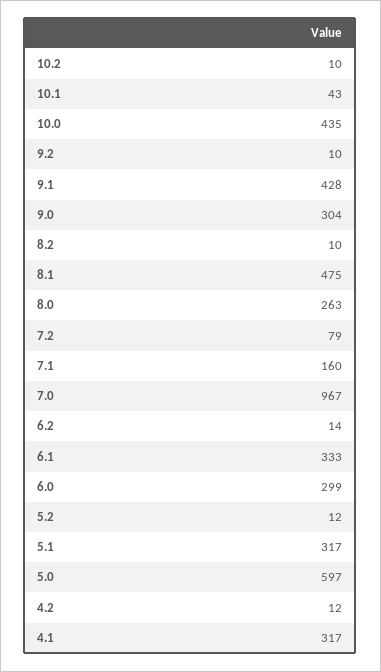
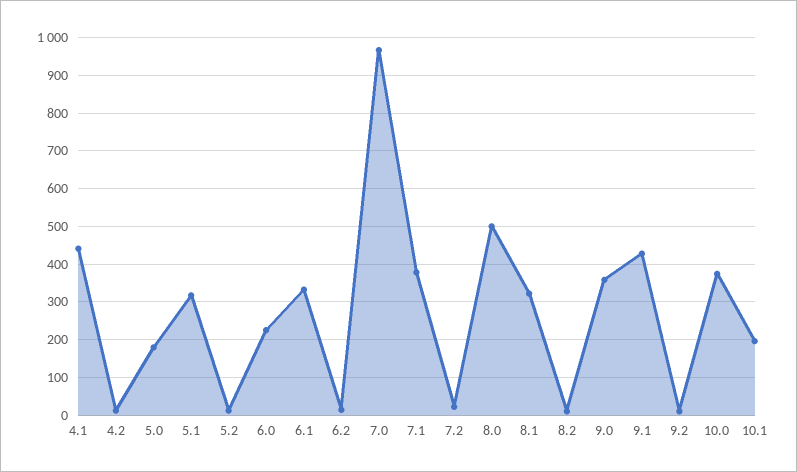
10.2: 10 -> none
10.1: 43 -> 200
10.0: 435 -> 380
9.0: 304 -> 360
8.1: 475 -> 320
8.0: 263 -> 500
7.2: 79 -> 20
7.1: 160 -> 380
6.0: 299 -> 220
5.0: 597 -> 180
4.1: 317 -> 440

